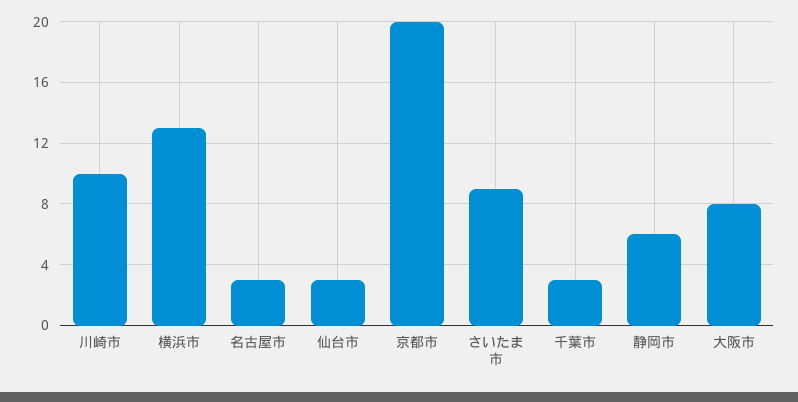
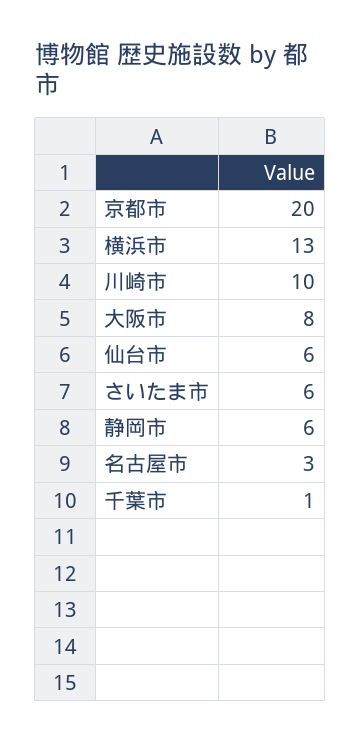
仙台市: 3 -> 6
さいたま市: 9 -> 6
千葉市: 3 -> 1

